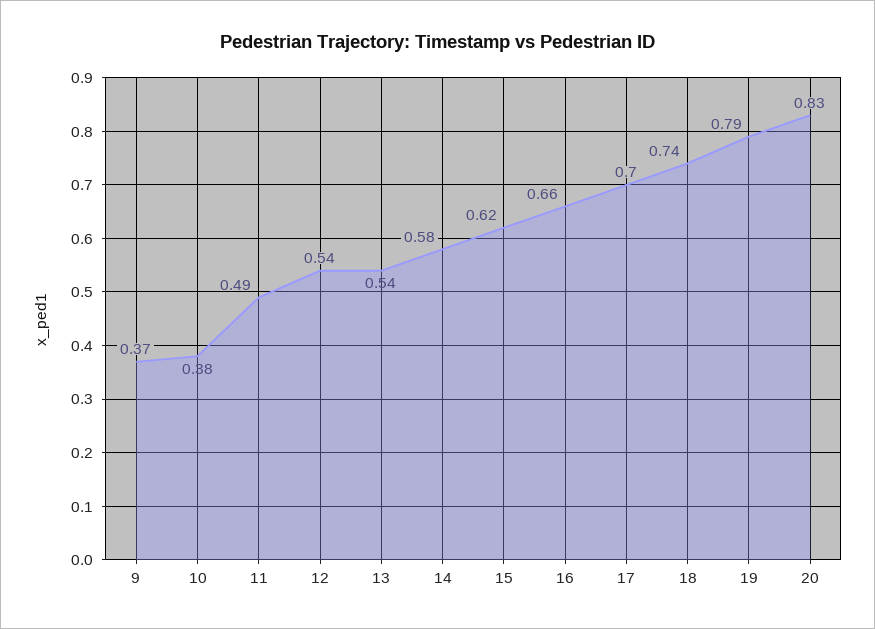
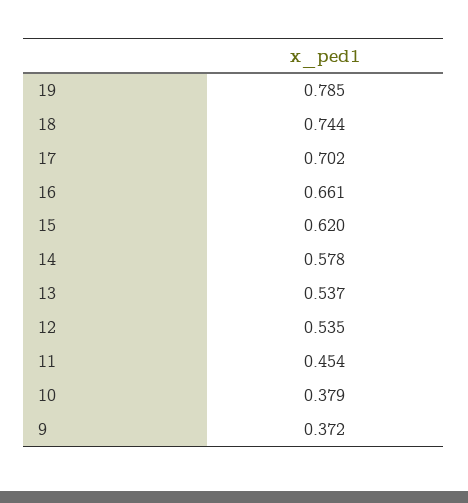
11: 0.49 -> 0.454
20: 0.83 -> none

